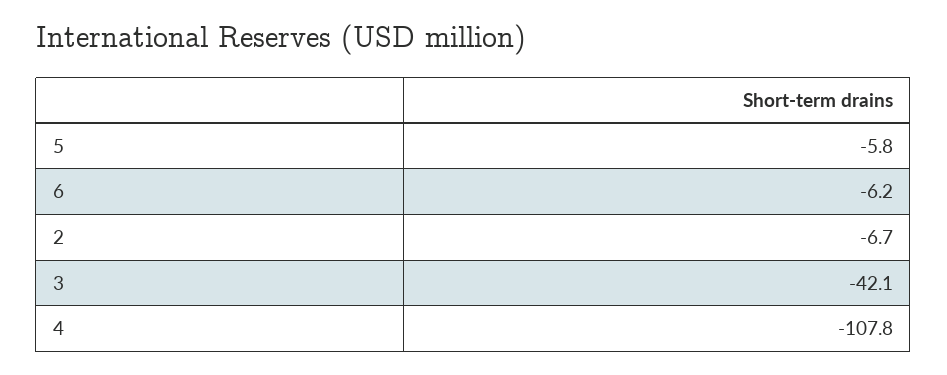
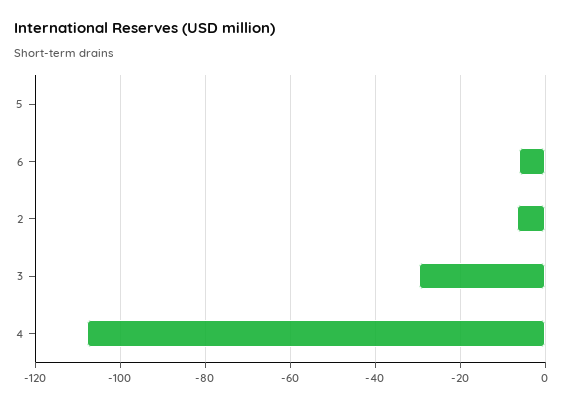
5: -5.8 -> 0
3: -42.1 -> -30

